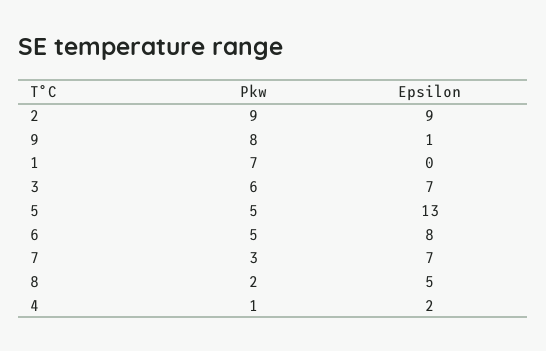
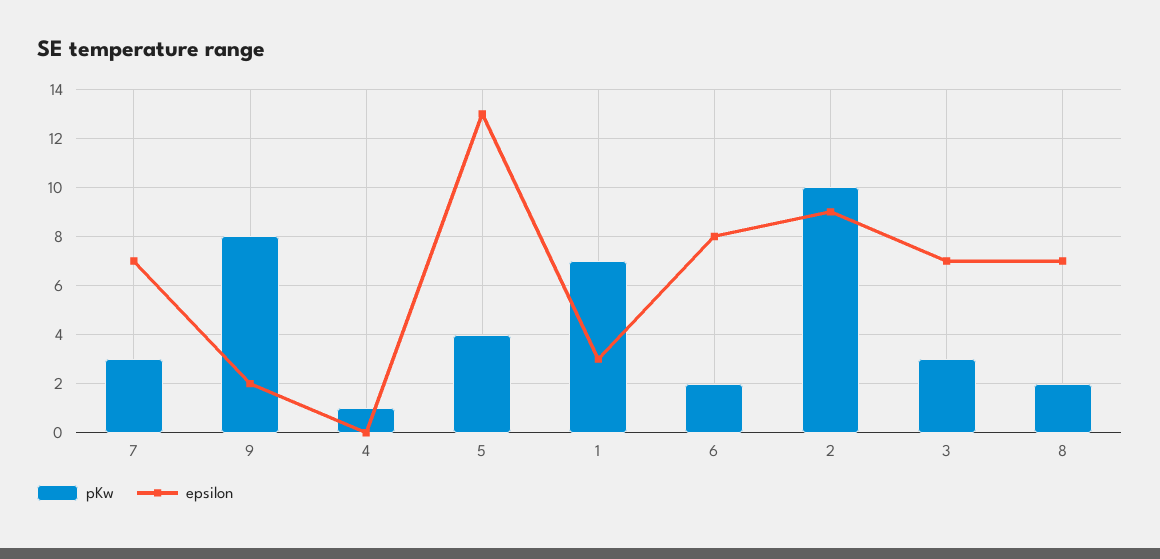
Pkw, 2: 9 -> 10
Epsilon, 9: 1 -> 2
Epsilon, 1: 0 -> 3
Pkw, 3: 6 -> 3
Pkw, 5: 5 -> 4
Pkw, 6: 5 -> 2
Epsilon, 8: 5 -> 7
Epsilon, 4: 2 -> 0

